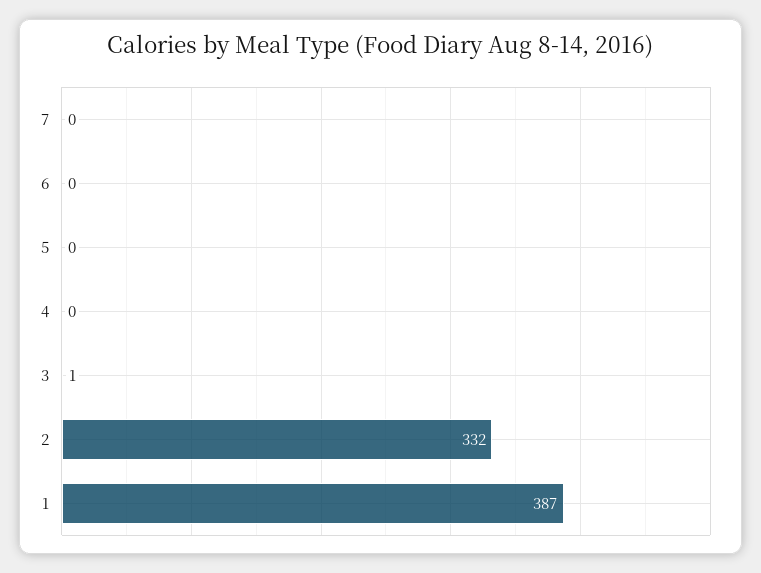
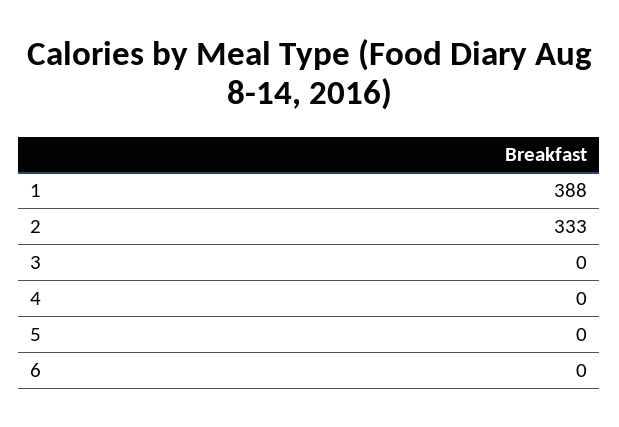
7: 0 -> none
3: 1 -> 0
2: 332 -> 333
1: 387 -> 388

